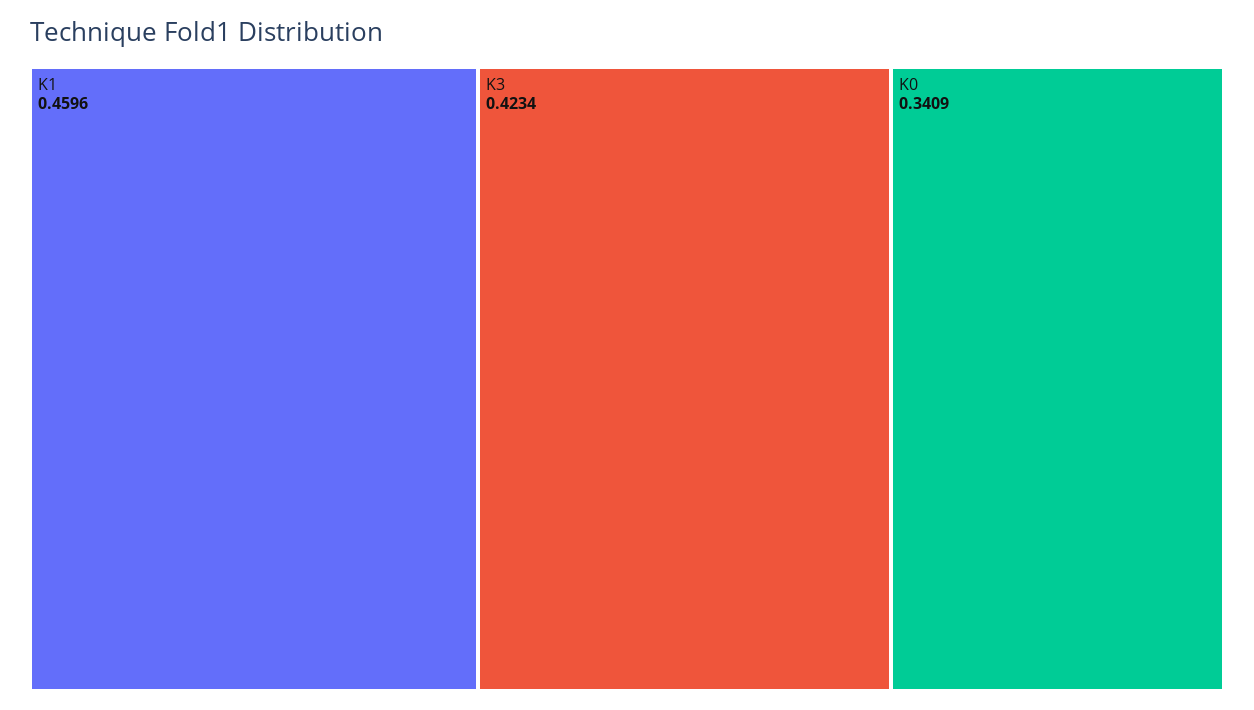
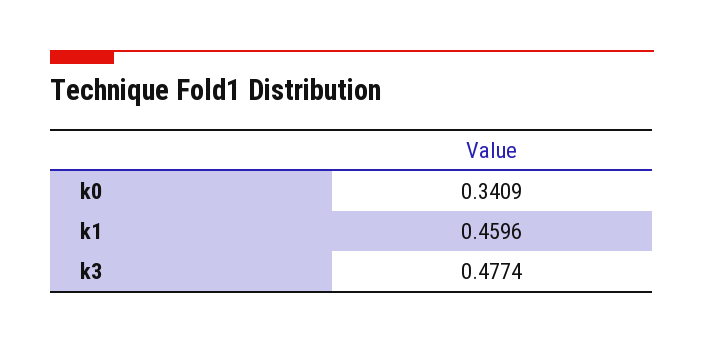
K3: 0.4234 -> 0.4774

